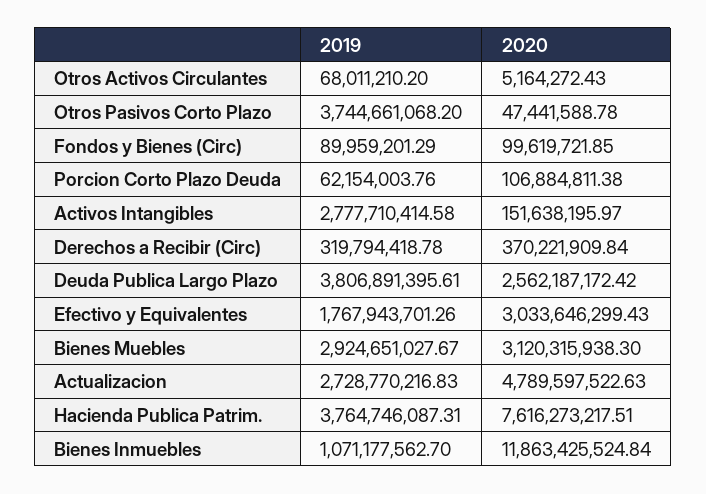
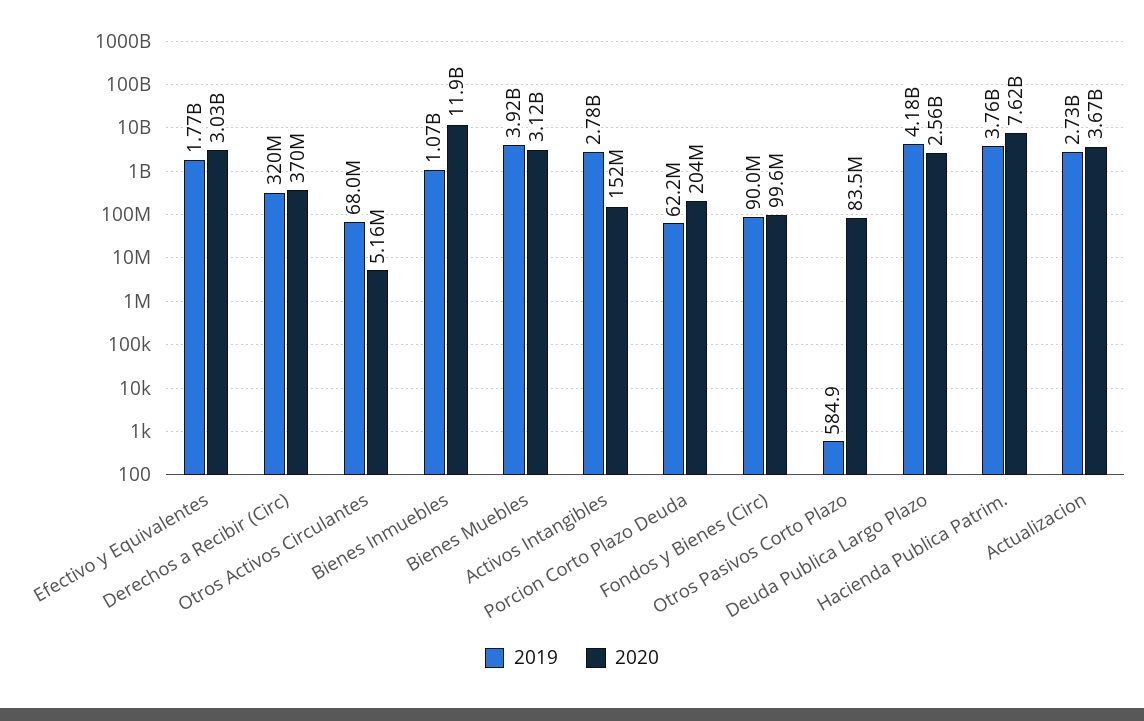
2019, Otros Pasivos Corto Plazo: 3744661068.2 -> 584.9
2020, Otros Pasivos Corto Plazo: 47441588.78 -> 83500000
2020, Porcion Corto Plazo Deuda: 106884811.38 -> 204000000
2019, Deuda Publica Largo Plazo: 3806891395.61 -> 4180000000
2019, Bienes Muebles: 2924651027.67 -> 3920000000
2020, Actualizacion: 4789597522.63 -> 3670000000

